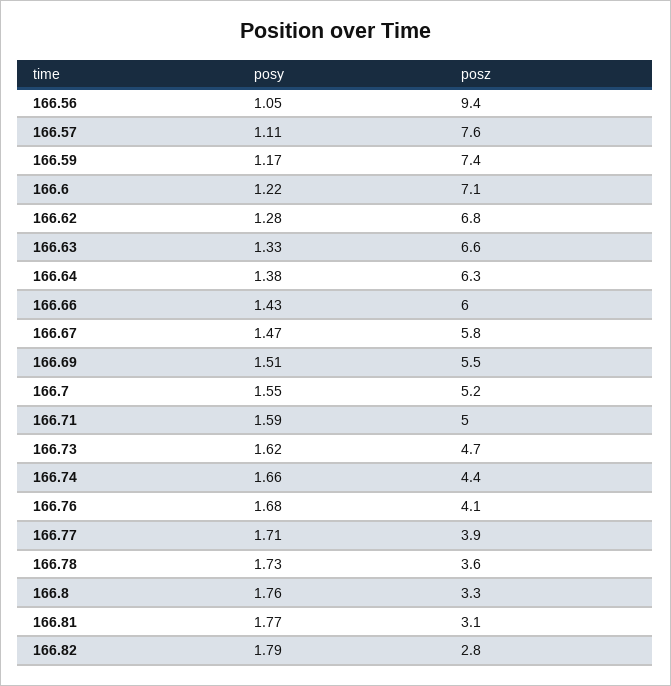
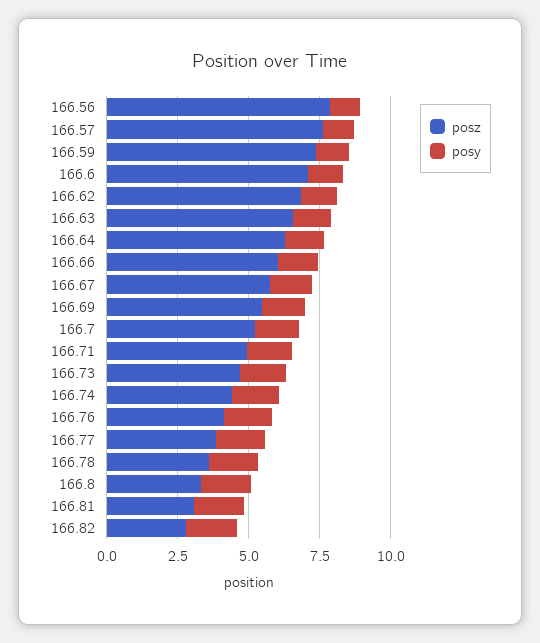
posz, 166.56: 9.4 -> 8

